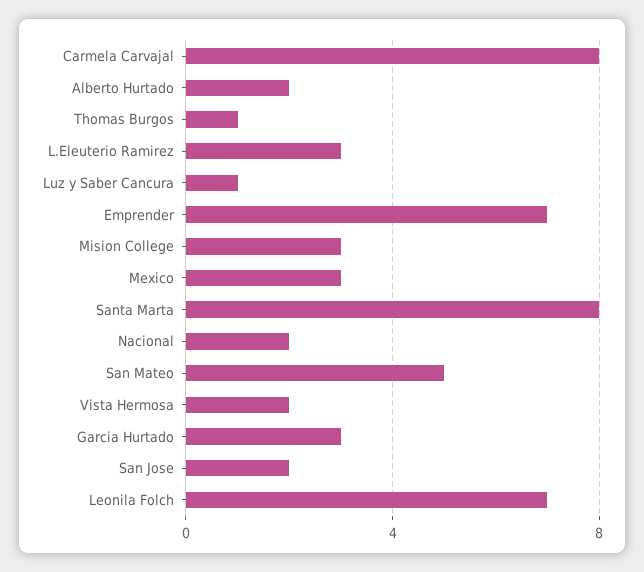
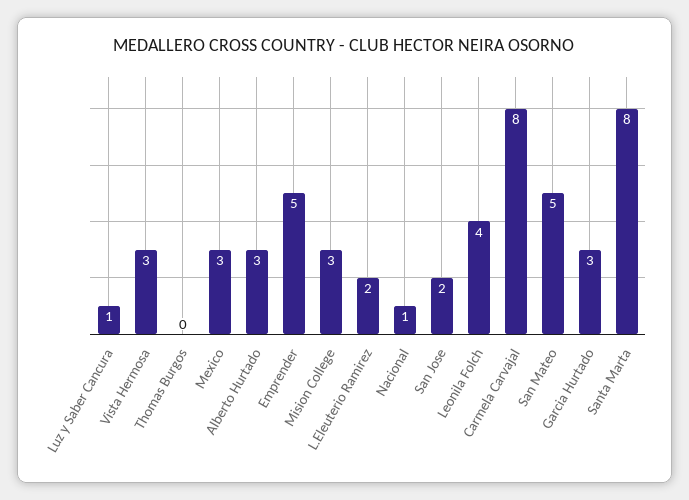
Alberto Hurtado: 2 -> 3
Thomas Burgos: 1 -> 0
L.Eleuterio Ramirez: 3 -> 2
Emprender: 7 -> 5
Nacional: 2 -> 1
Vista Hermosa: 2 -> 3
Leonila Folch: 7 -> 4

